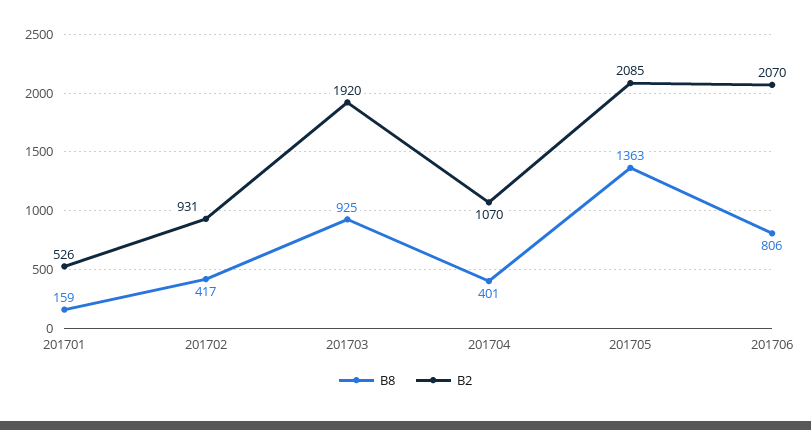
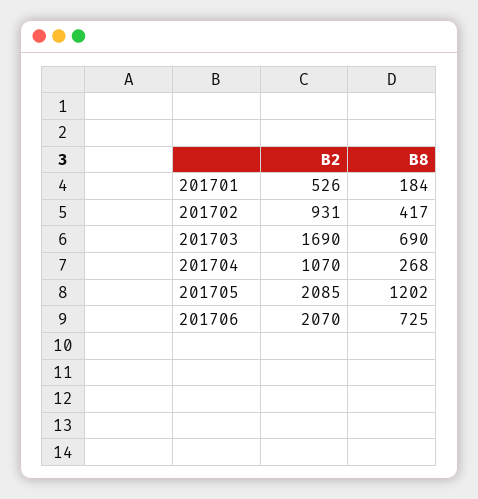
B8, 201701: 159 -> 184
B8, 201703: 925 -> 690
B2, 201703: 1920 -> 1690
B8, 201704: 401 -> 268
B8, 201705: 1363 -> 1202
B8, 201706: 806 -> 725

